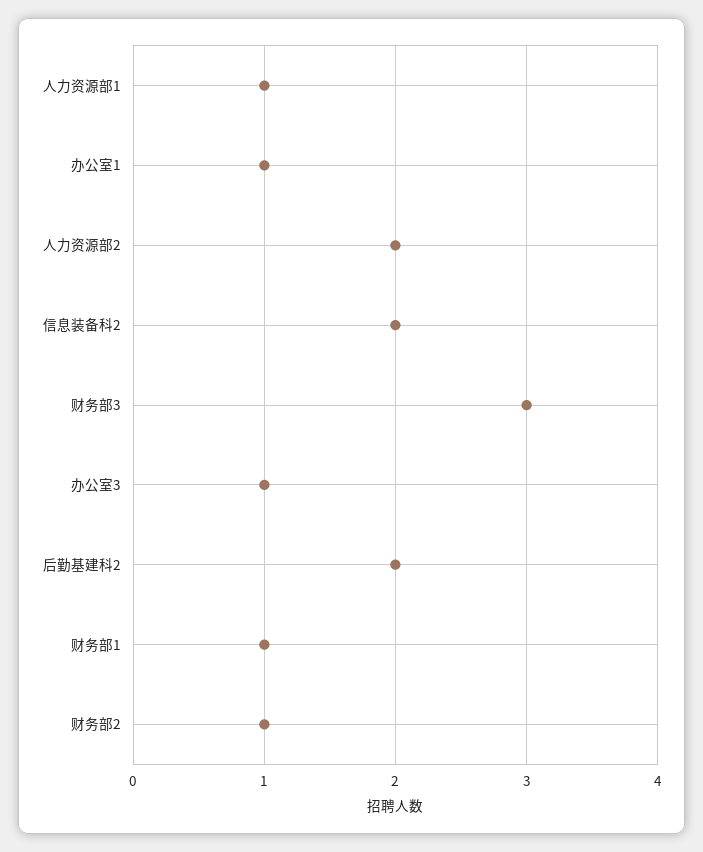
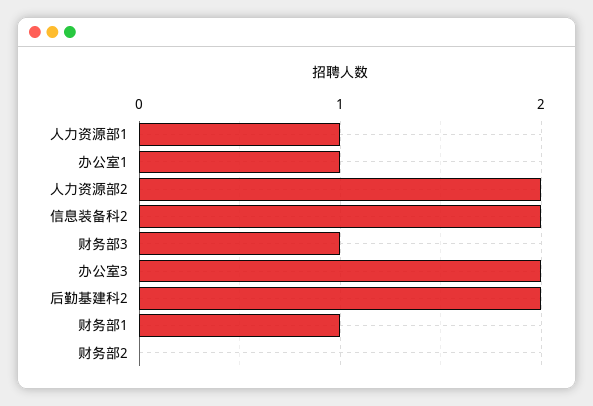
财务部3: 3 -> 1
办公室3: 1 -> 2
财务部2: 1 -> 0

